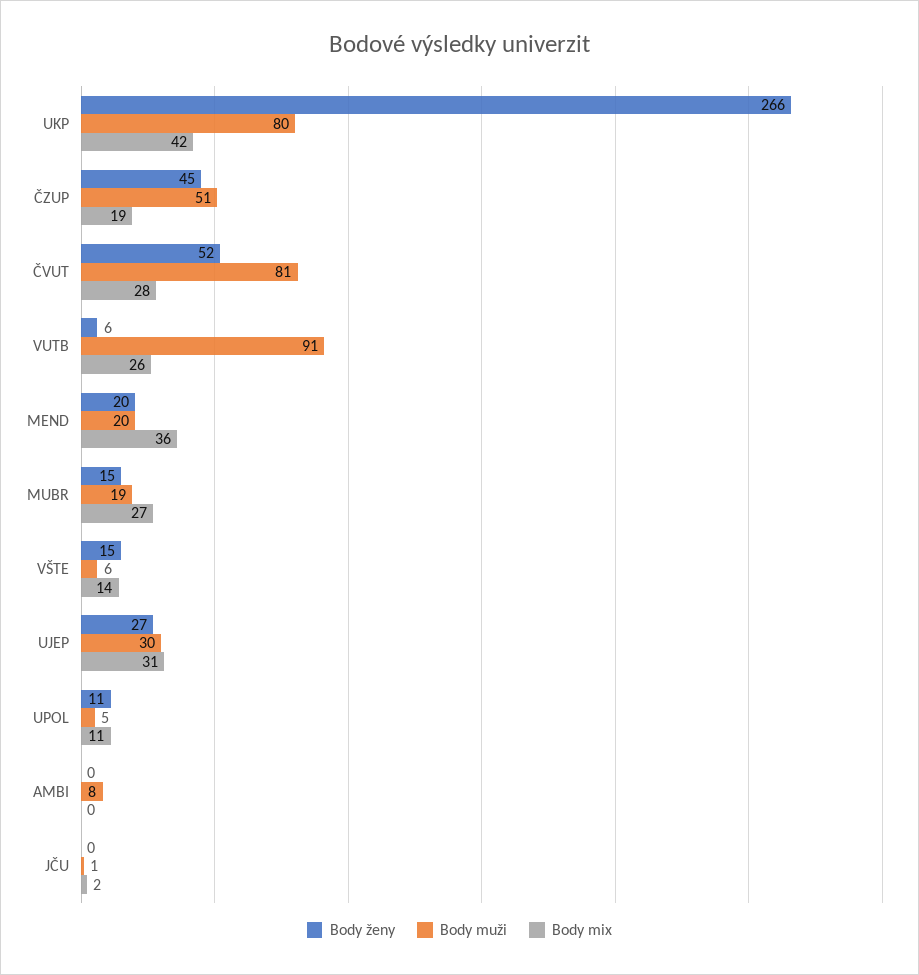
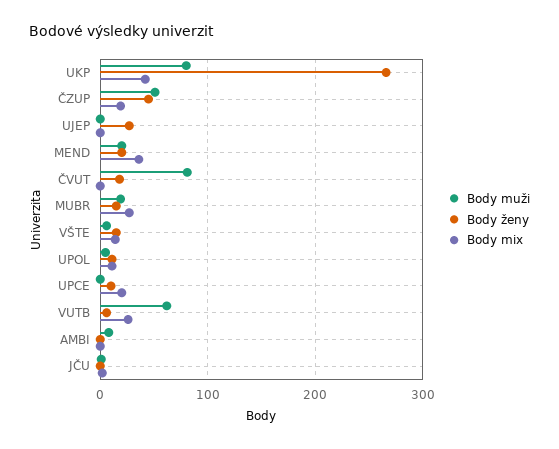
Body ženy, ČVUT: 52 -> 20
Body mix, ČVUT: 28 -> 0
Body muži, VUTB: 91 -> 60
Body muži, UJEP: 30 -> 0
Body mix, UJEP: 31 -> 0
Body muži, UPCE: none -> 0
Body ženy, UPCE: none -> 10
Body mix, UPCE: none -> 20

